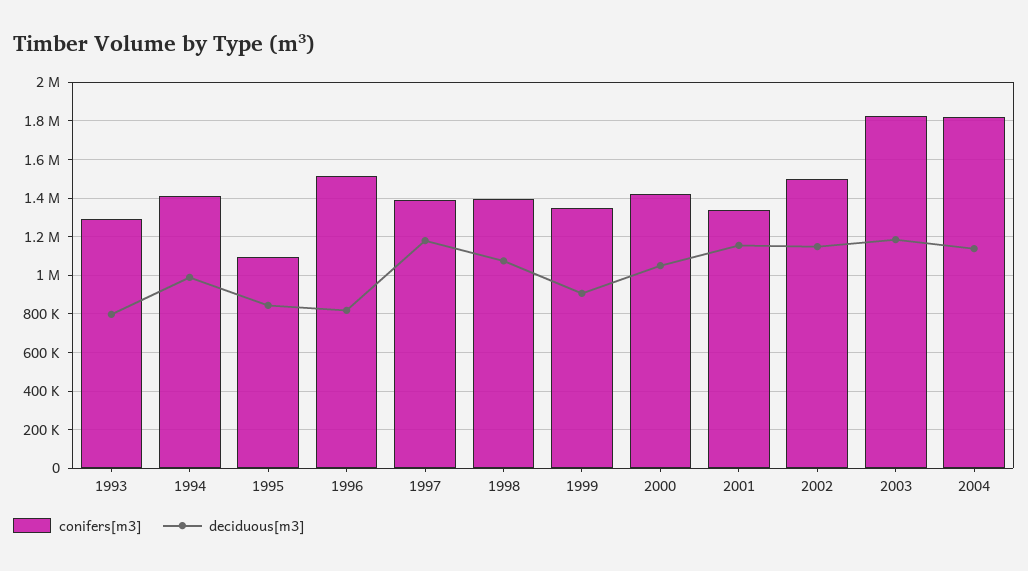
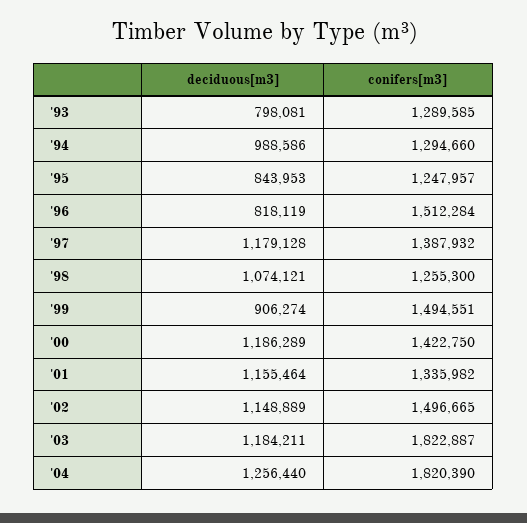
conifers[m3], 1994: 1400000 -> 1294660
conifers[m3], 1995: 1100000 -> 1247957
conifers[m3], 1998: 1400000 -> 1255300
conifers[m3], 1999: 1350000 -> 1494551
deciduous[m3], 2000: 1050000 -> 1186289
deciduous[m3], 2004: 1150000 -> 1256440

